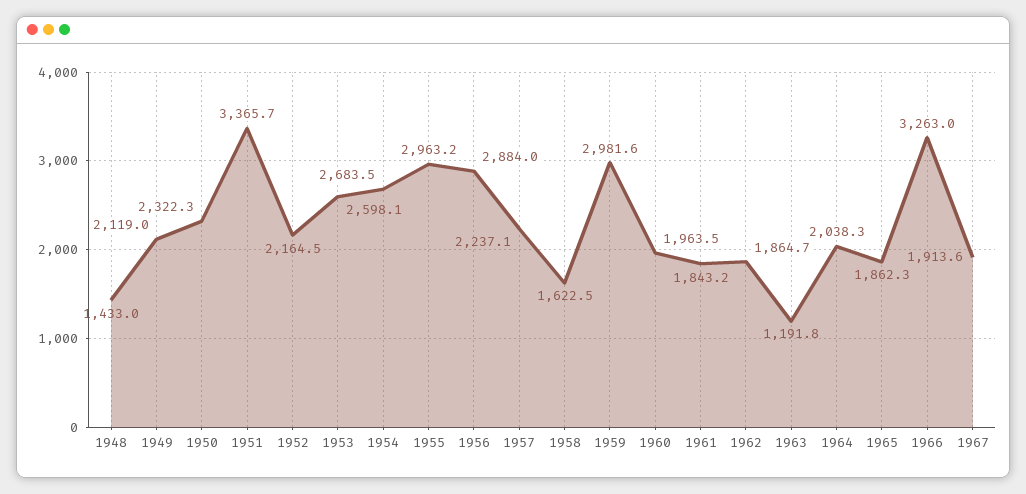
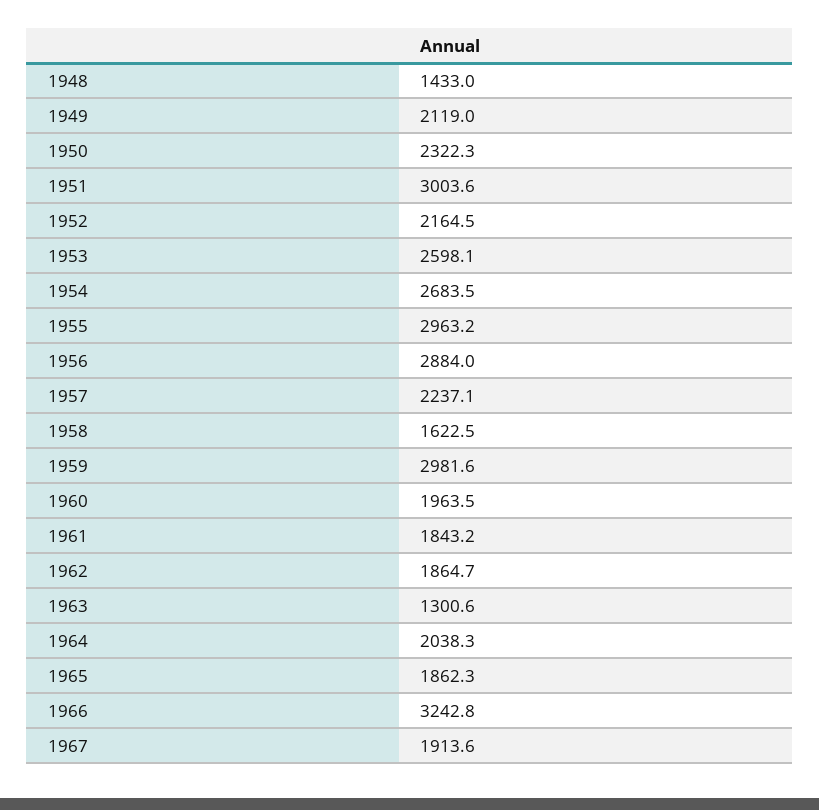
1951: 3365.7 -> 3003.6
1963: 1191.8 -> 1300.6
1966: 3263 -> 3242.8

